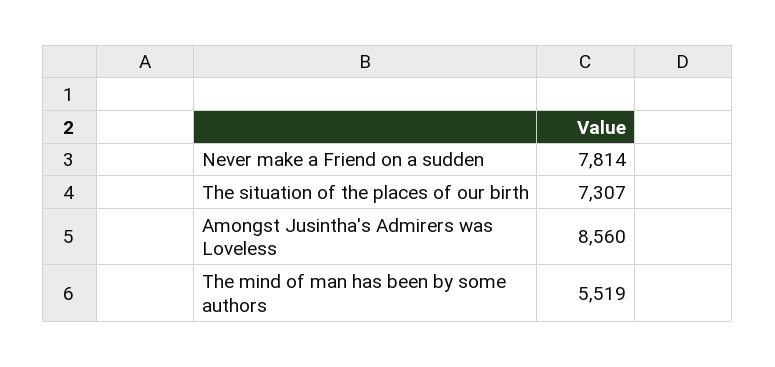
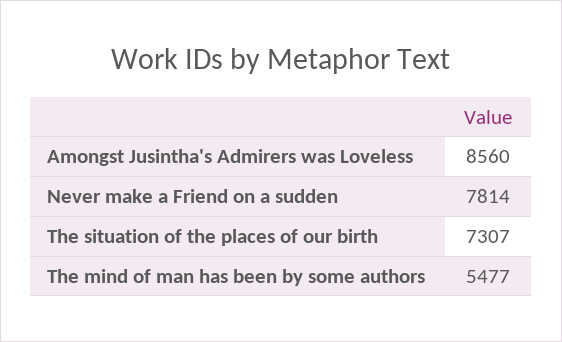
The mind of man has been by some authors: 5519 -> 5477

